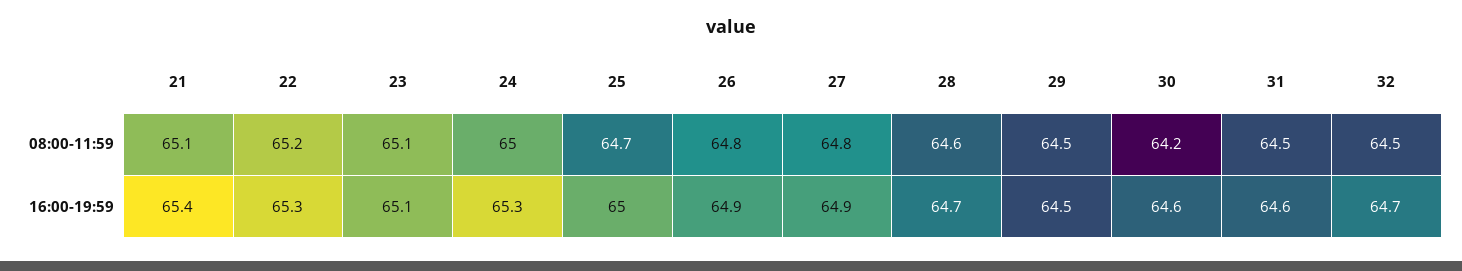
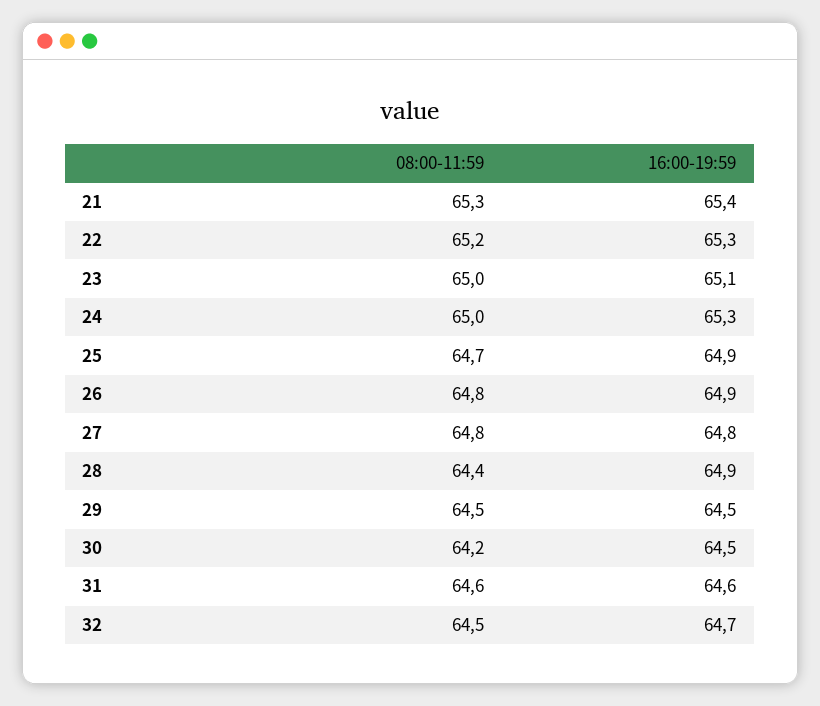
21, 08:00-11:59: 65.1 -> 65.3
23, 08:00-11:59: 65.1 -> 65
28, 08:00-11:59: 64.6 -> 64.4
31, 08:00-11:59: 64.5 -> 64.6
25, 16:00-19:59: 65 -> 64.9
27, 16:00-19:59: 64.9 -> 64.8
28, 16:00-19:59: 64.7 -> 64.9
30, 16:00-19:59: 64.6 -> 64.5

